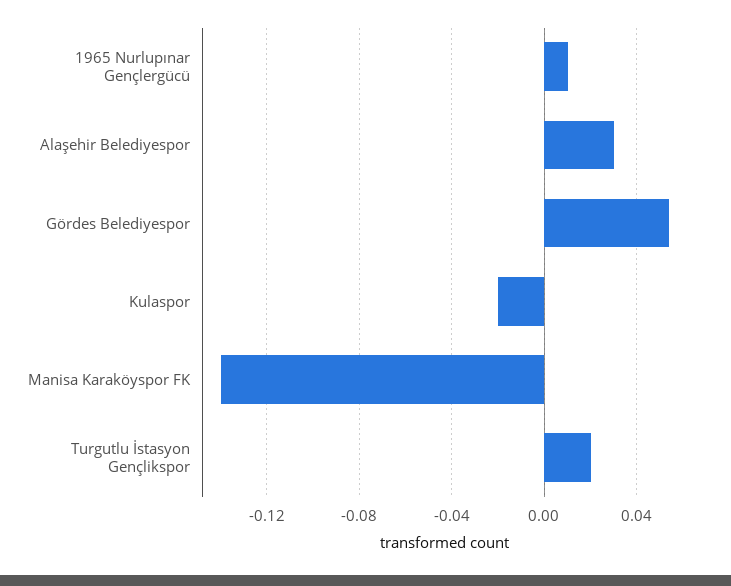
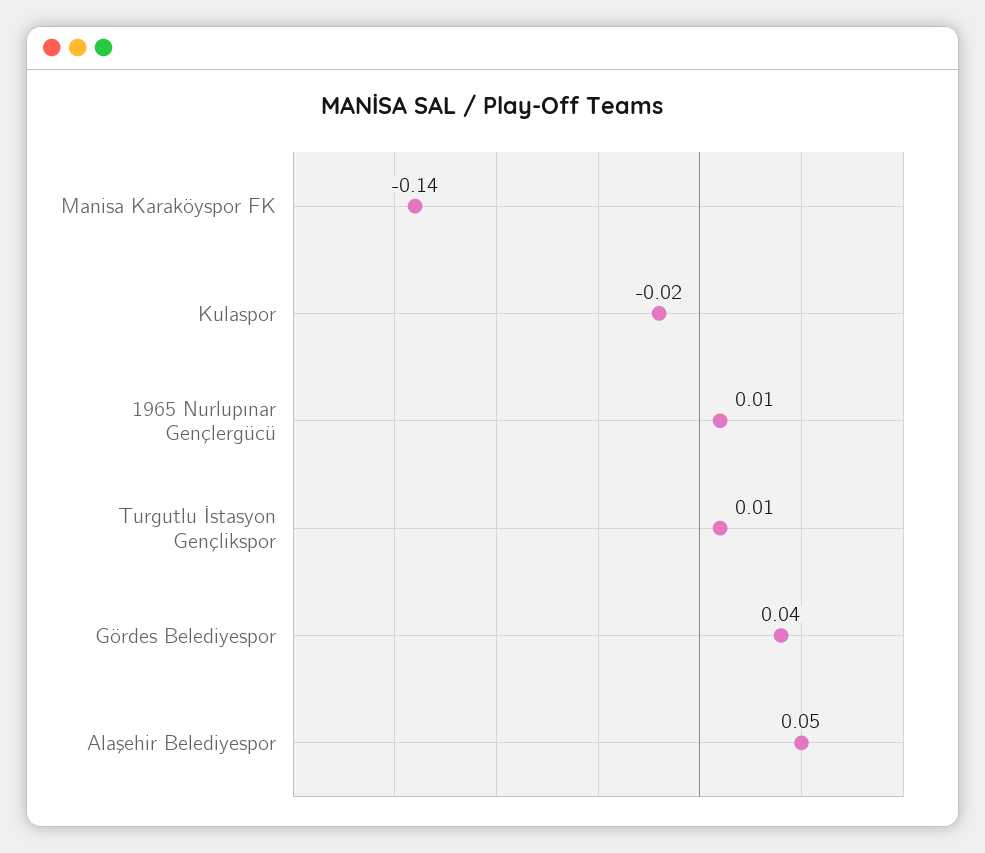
Alaşehir Belediyespor: 0.03 -> 0.05
Gördes Belediyespor: 0.055 -> 0.04
Turgutlu İstasyon Gençlikspor: 0.02 -> 0.01

